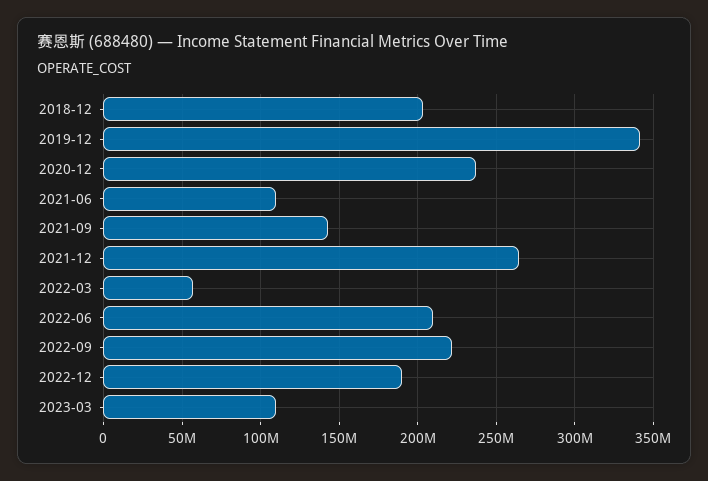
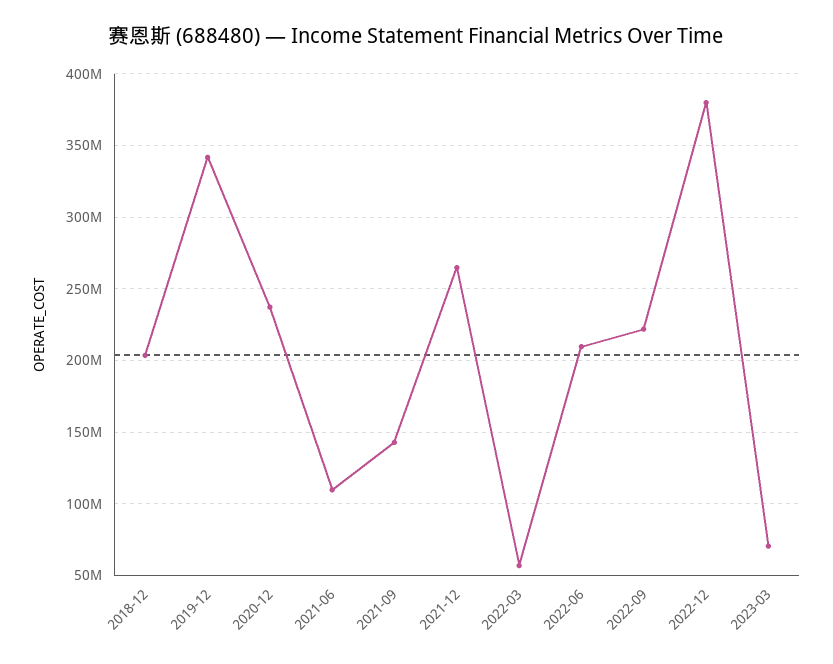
2022-12: 190000000 -> 380000000
2023-03: 110000000 -> 70000000

